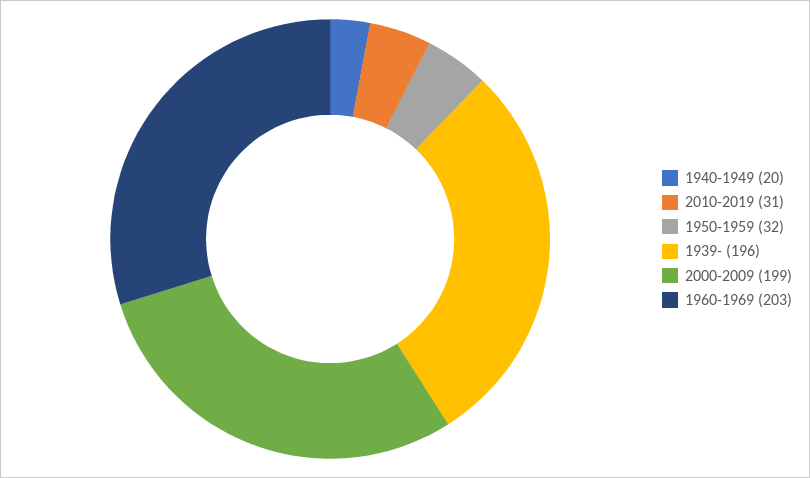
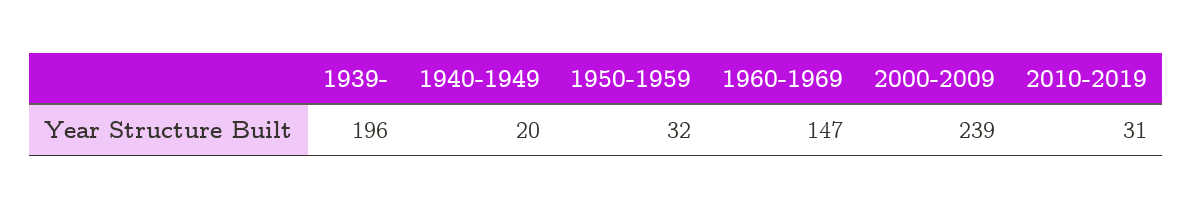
2000-2009: 199 -> 239
1960-1969: 203 -> 147

